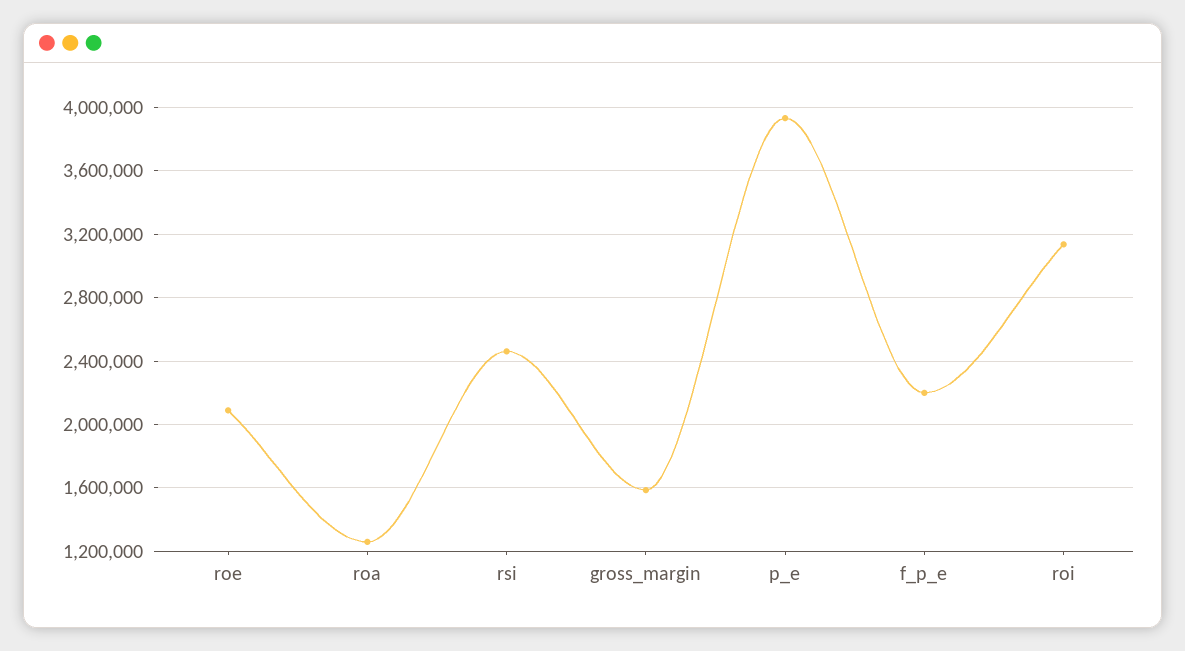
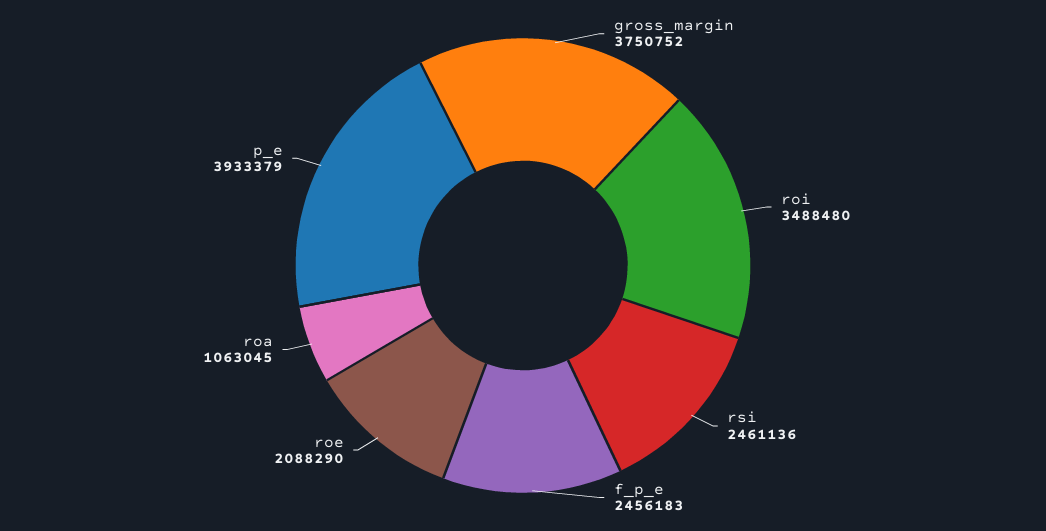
roa: 1250000 -> 1063045
gross_margin: 1600000 -> 3750752
f_p_e: 2200000 -> 2456183
roi: 3150000 -> 3488480

